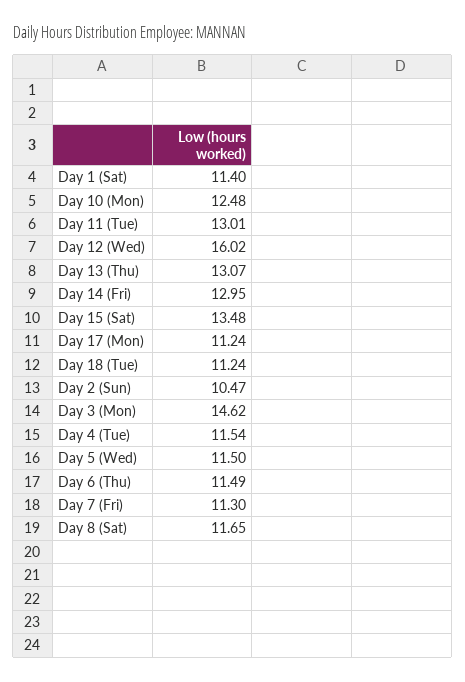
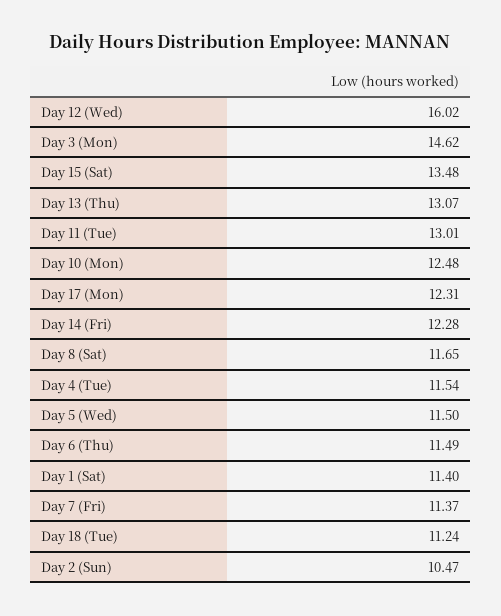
Day 14 (Fri): 12.95 -> 12.28
Day 17 (Mon): 11.24 -> 12.31
Day 7 (Fri): 11.3 -> 11.37

